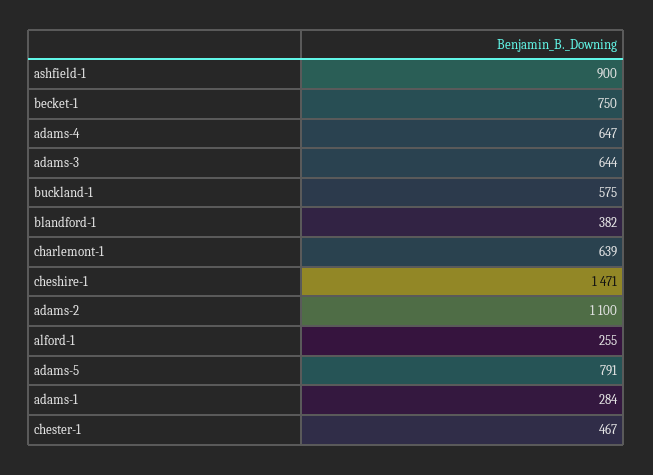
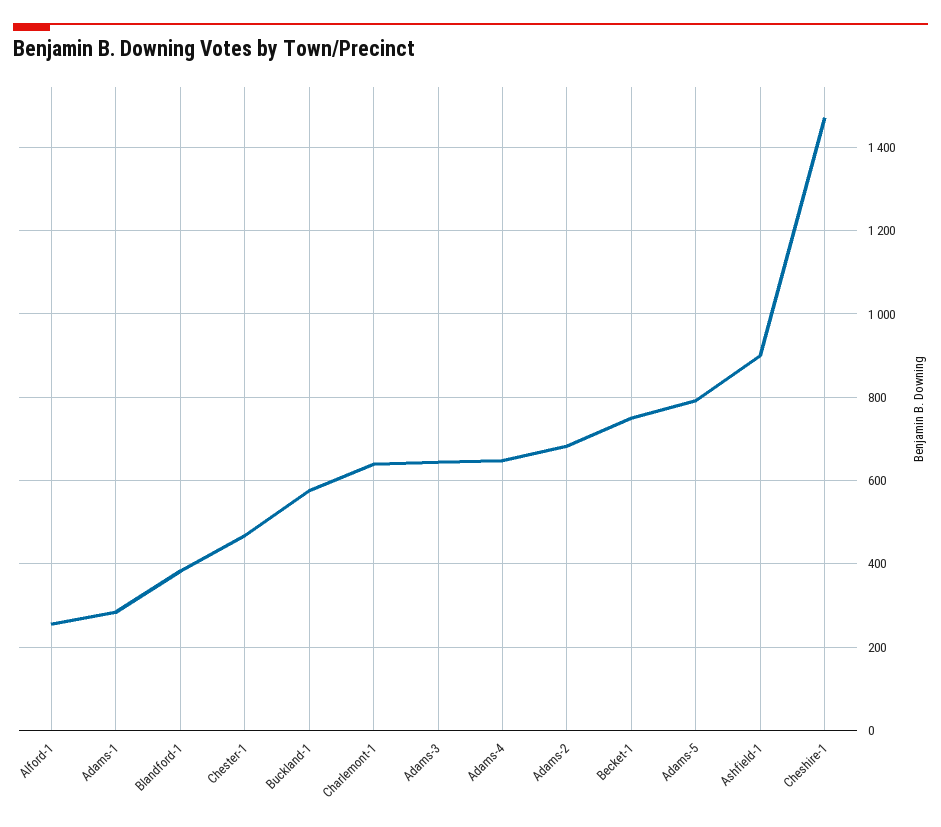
adams-2: 1100 -> 680

